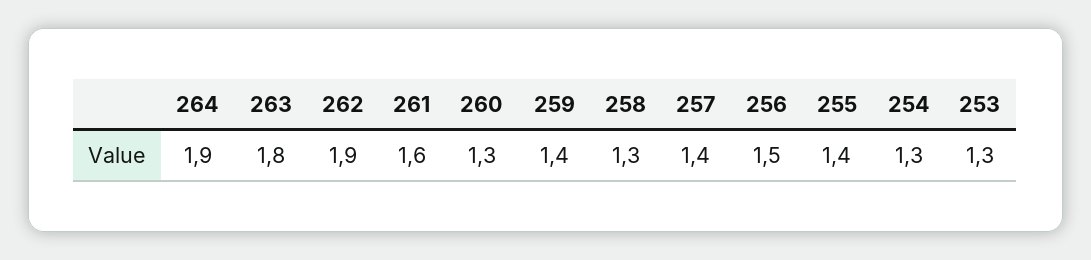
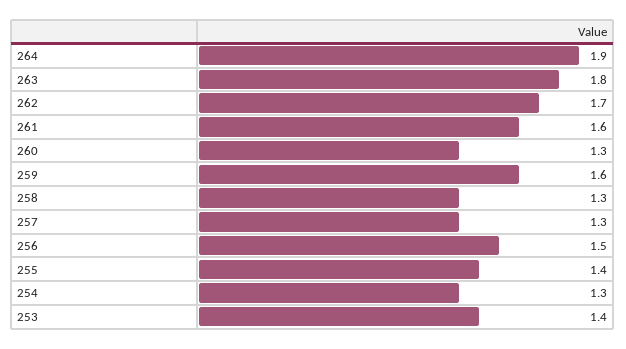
262: 1.9 -> 1.7
259: 1.4 -> 1.6
257: 1.4 -> 1.3
253: 1.3 -> 1.4

